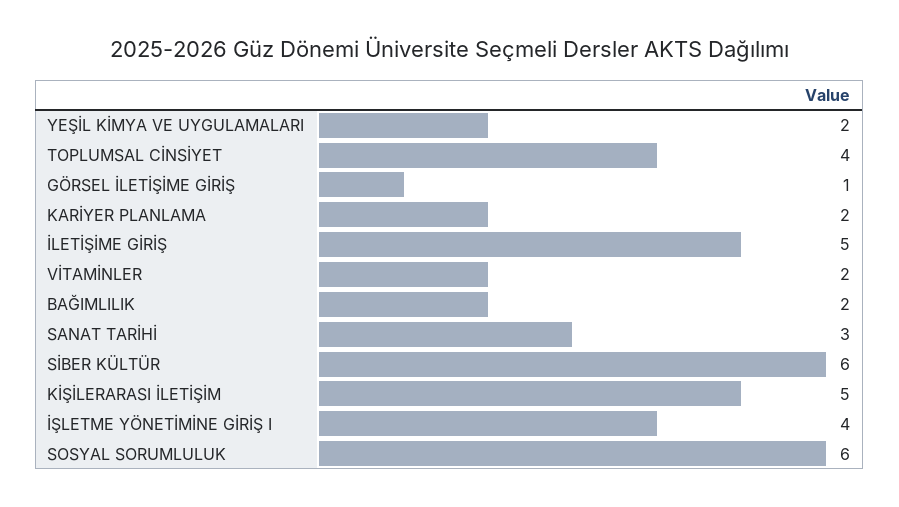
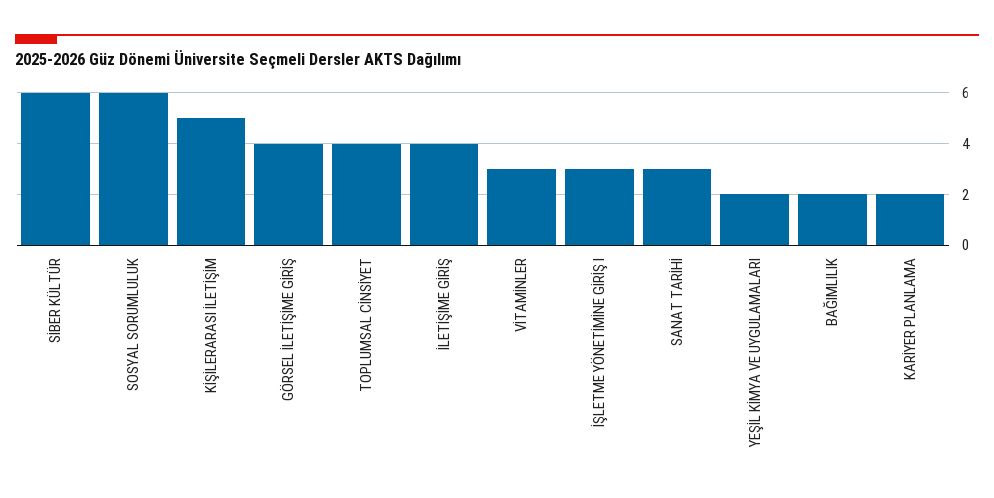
GÖRSEL İLETİŞİME GİRİŞ: 1 -> 4
İLETİŞİME GİRİŞ: 5 -> 4
VİTAMİNLER: 2 -> 3
İŞLETME YÖNETİMİNE GİRİŞ I: 4 -> 3

